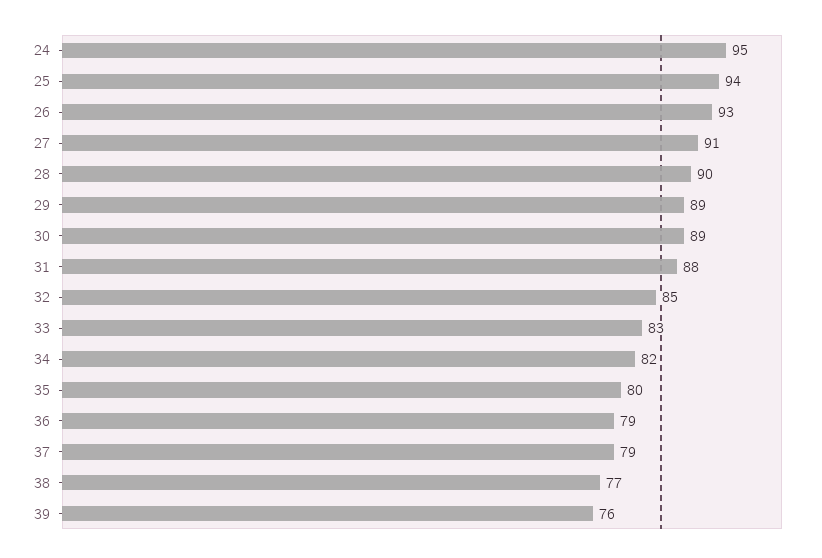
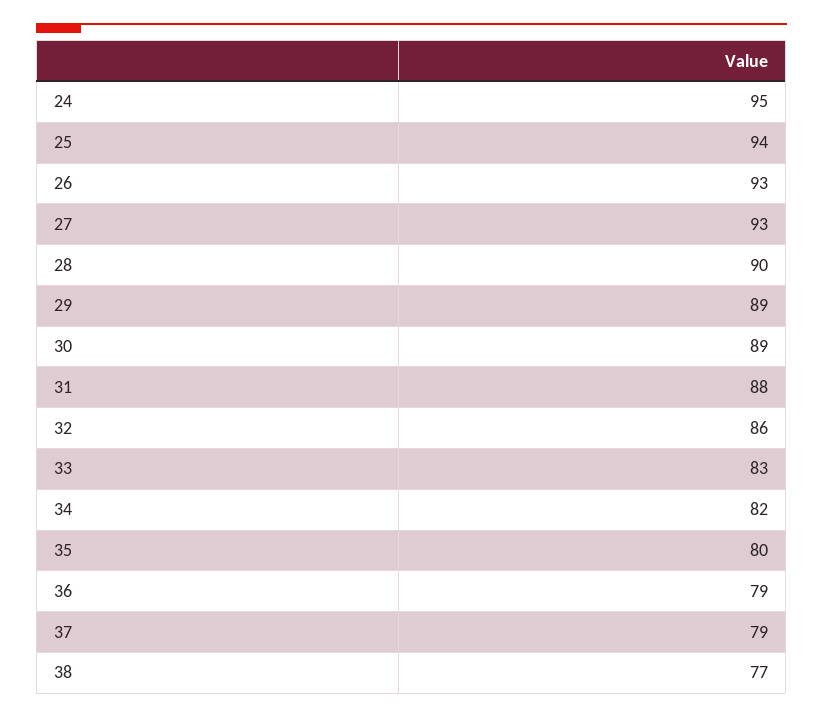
27: 91 -> 93
32: 85 -> 86
39: 76 -> none

